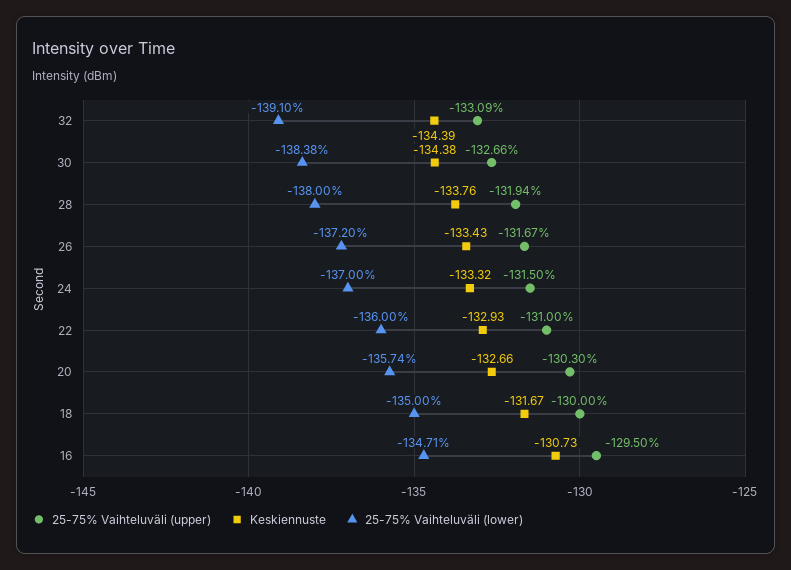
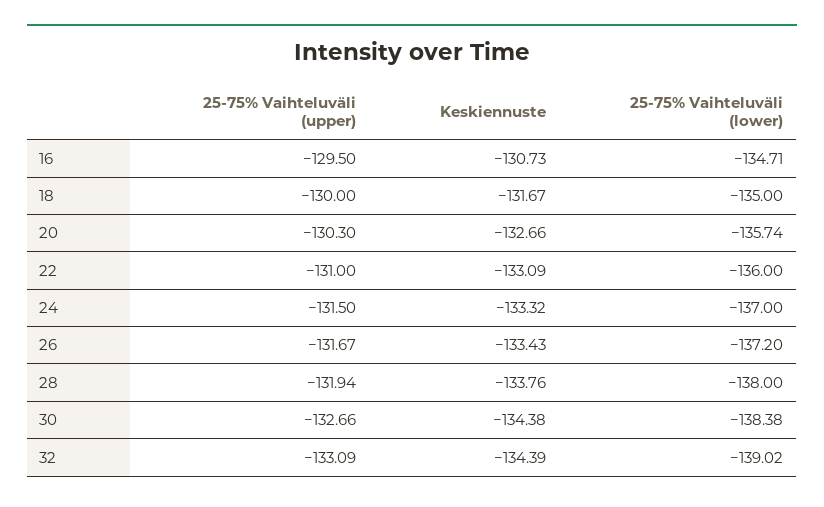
25-75% Vaihteluväli (lower), 32: -139.1 -> -139.02
Keskiennuste, 22: -132.93 -> -133.09

